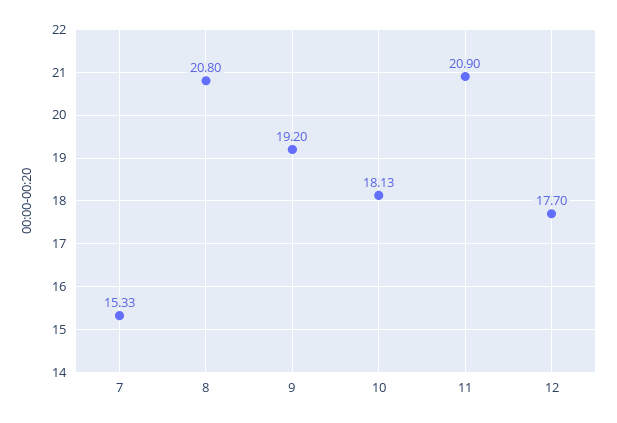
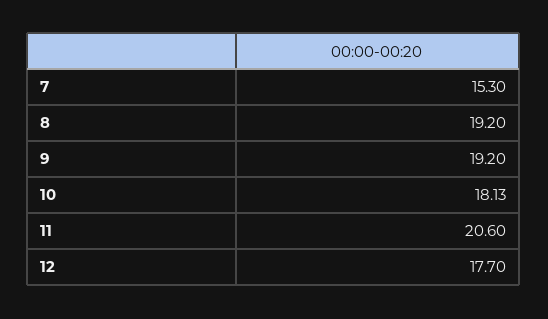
7: 15.33 -> 15.3
8: 20.8 -> 19.2
11: 20.9 -> 20.6

